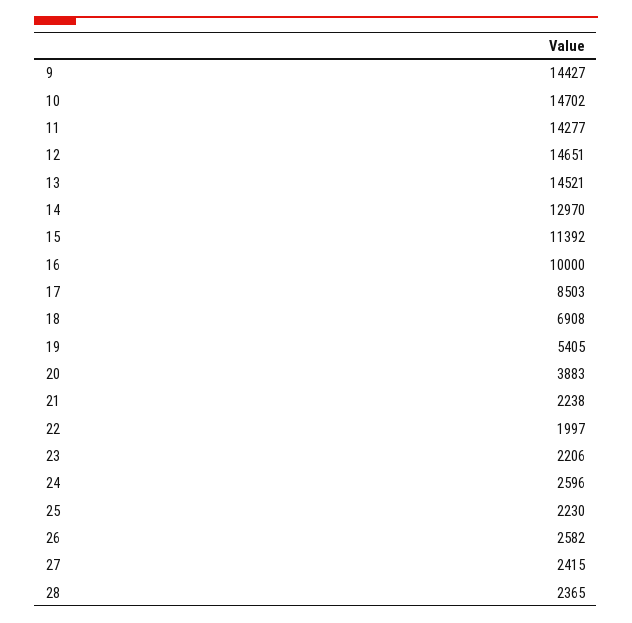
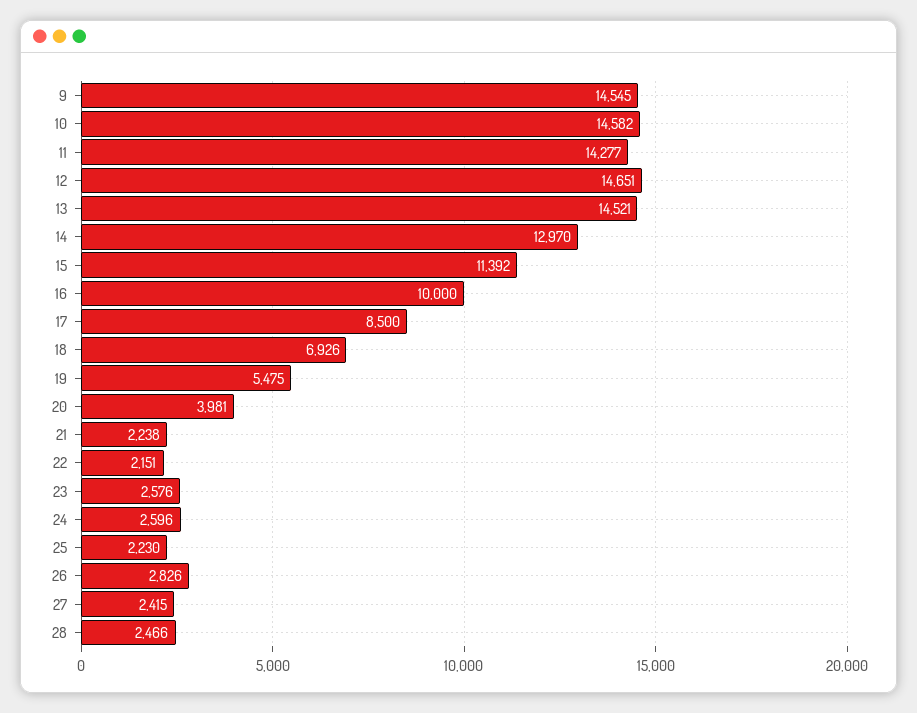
9: 14427 -> 14545
10: 14702 -> 14582
17: 8503 -> 8500
18: 6908 -> 6926
19: 5405 -> 5475
20: 3883 -> 3981
22: 1997 -> 2151
23: 2206 -> 2576
26: 2582 -> 2826
28: 2365 -> 2466

